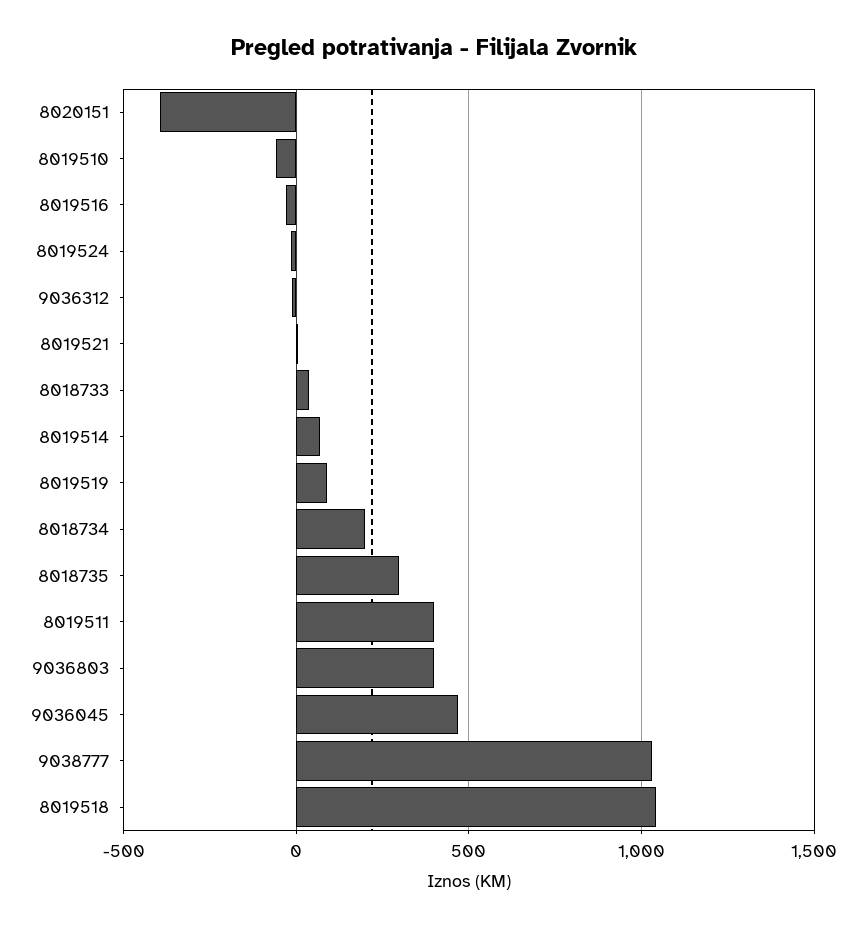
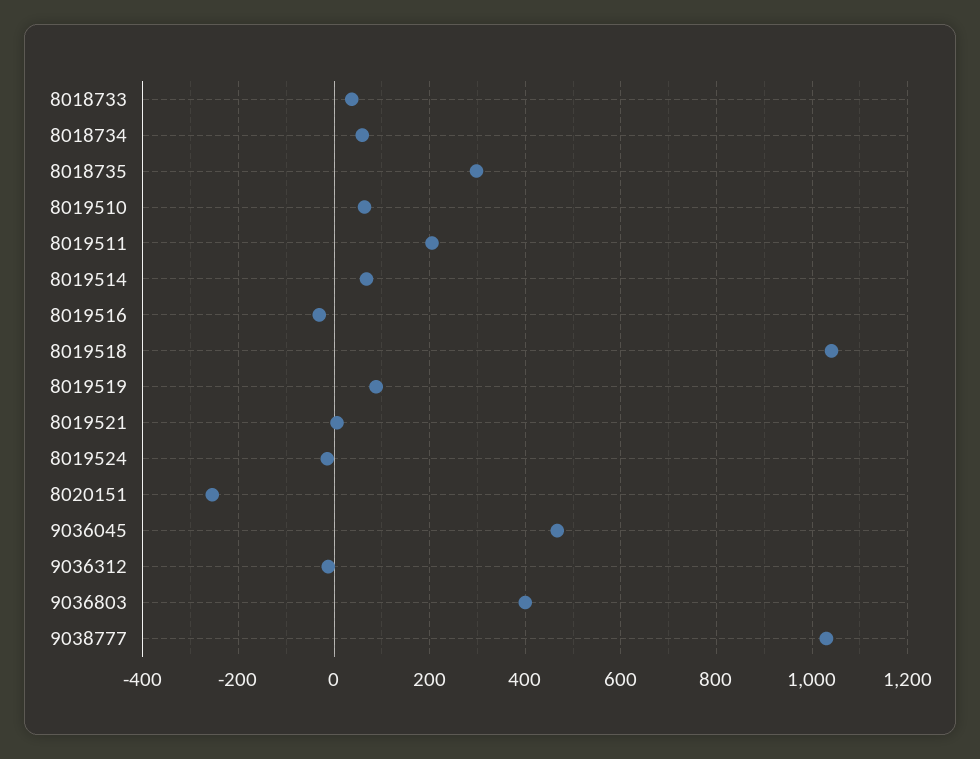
8020151: -400 -> -260
8019510: -50 -> 60
8018734: 200 -> 60
8019511: 400 -> 200

